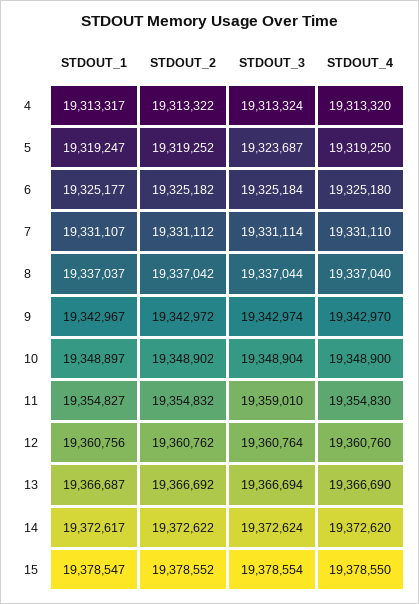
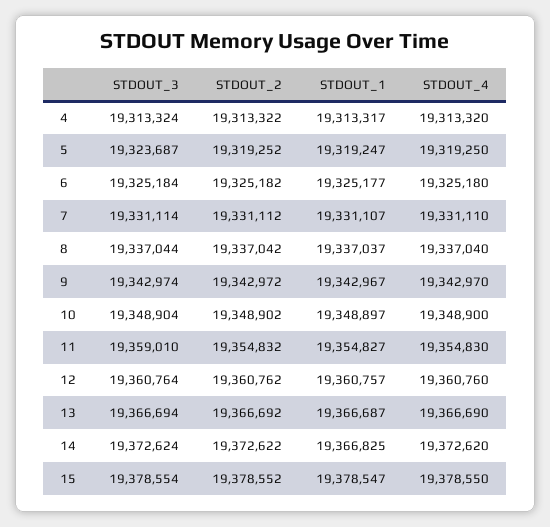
STDOUT_1, 12: 19360756 -> 19360757
STDOUT_1, 14: 19372617 -> 19366825

